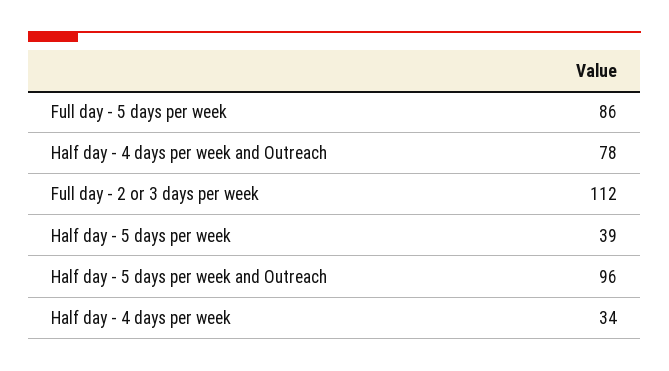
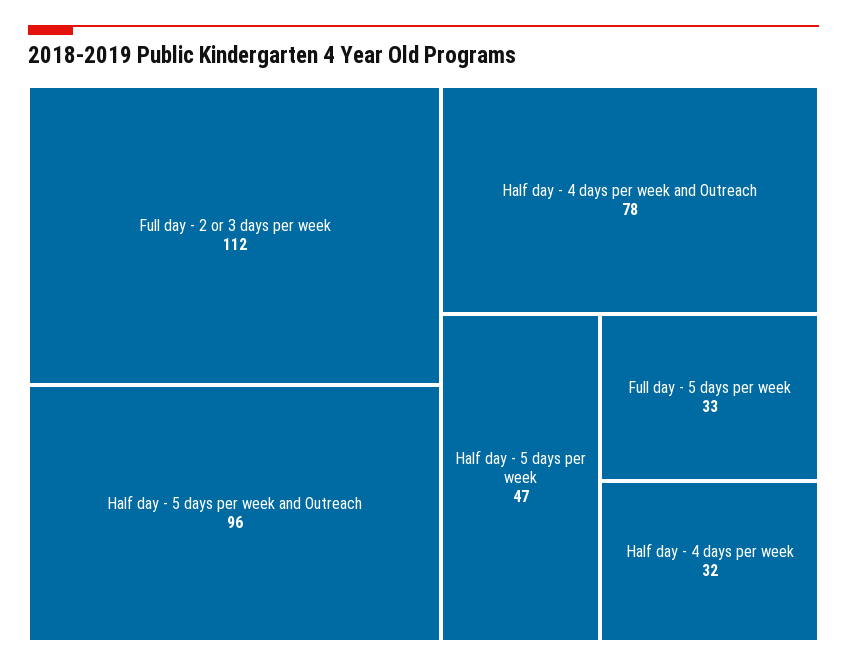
Full day - 5 days per week: 86 -> 33
Half day - 5 days per week: 39 -> 47
Half day - 4 days per week: 34 -> 32

